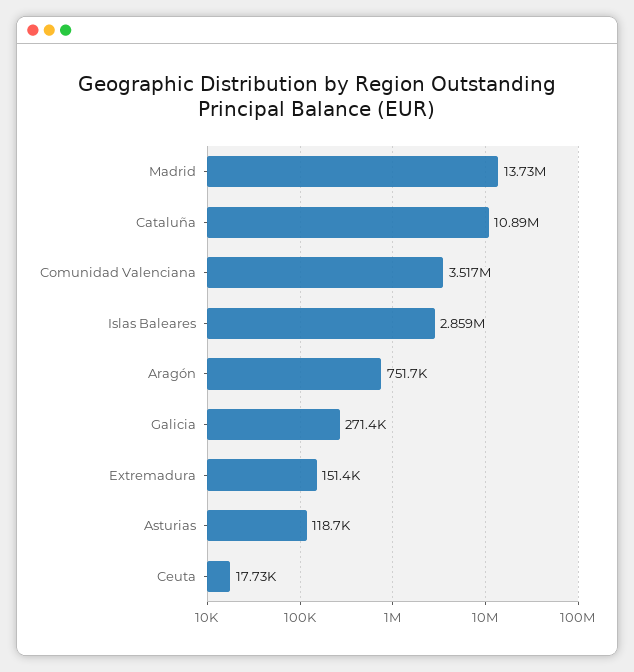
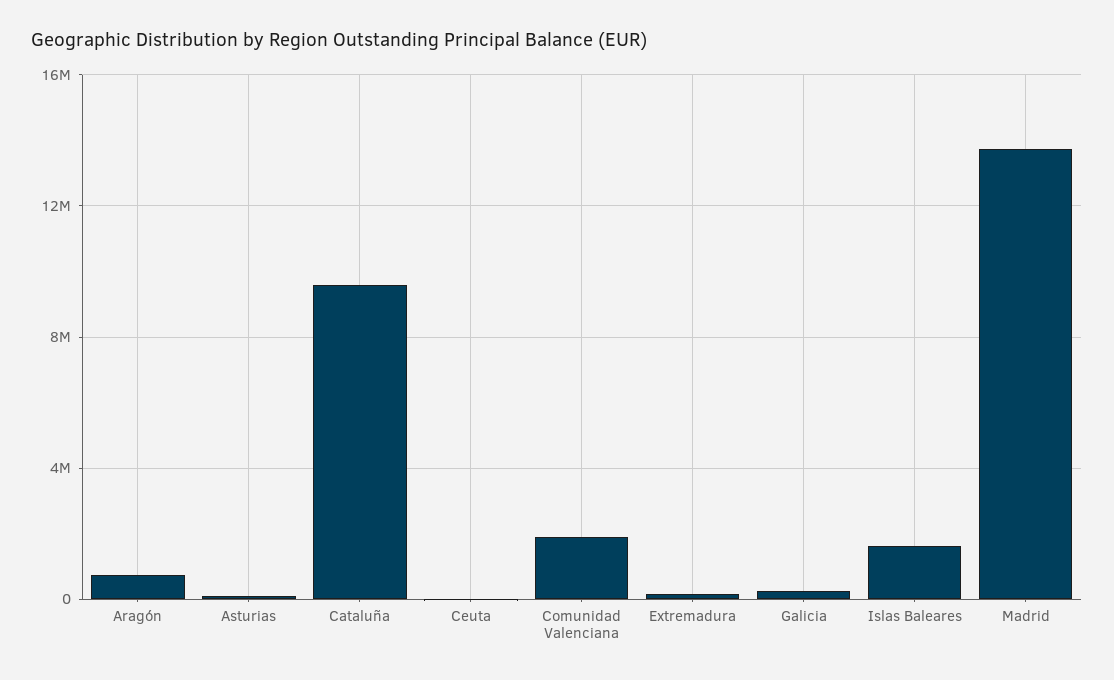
Cataluña: 10890000 -> 9500000
Comunidad Valenciana: 3517000 -> 2000000
Islas Baleares: 2859000 -> 1500000

